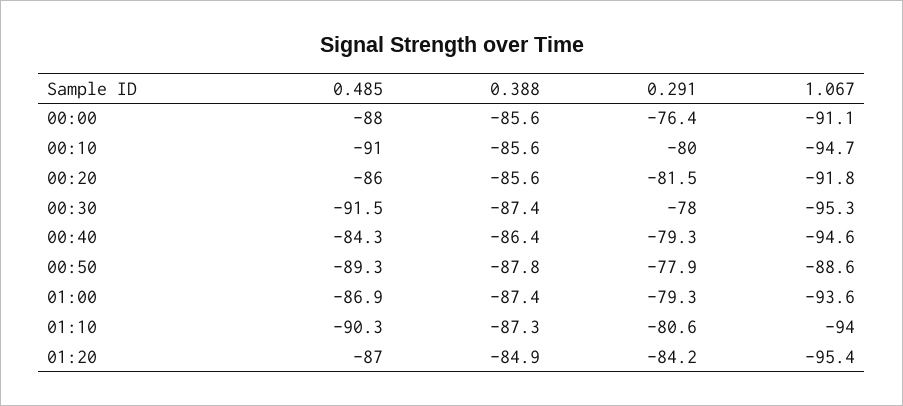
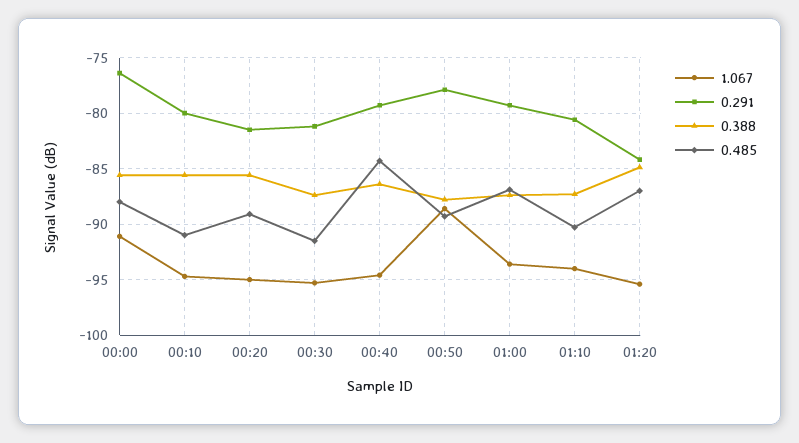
0.485, 00:20: -86 -> -89
1.067, 00:20: -91.8 -> -95
0.291, 00:30: -78 -> -81

